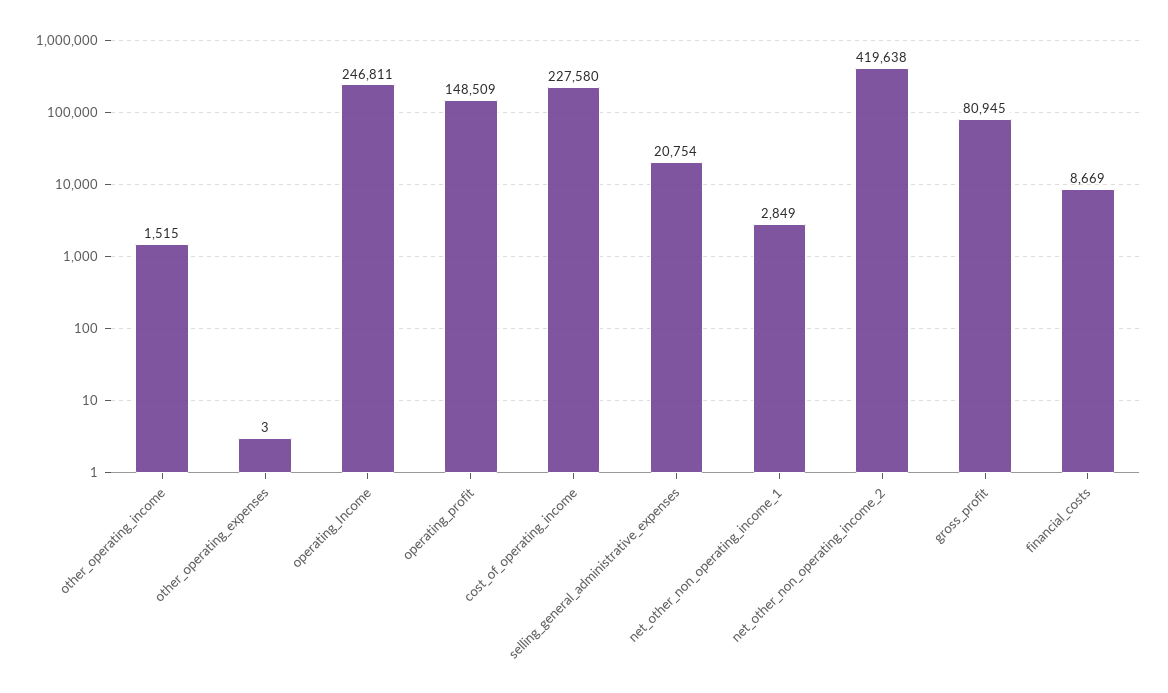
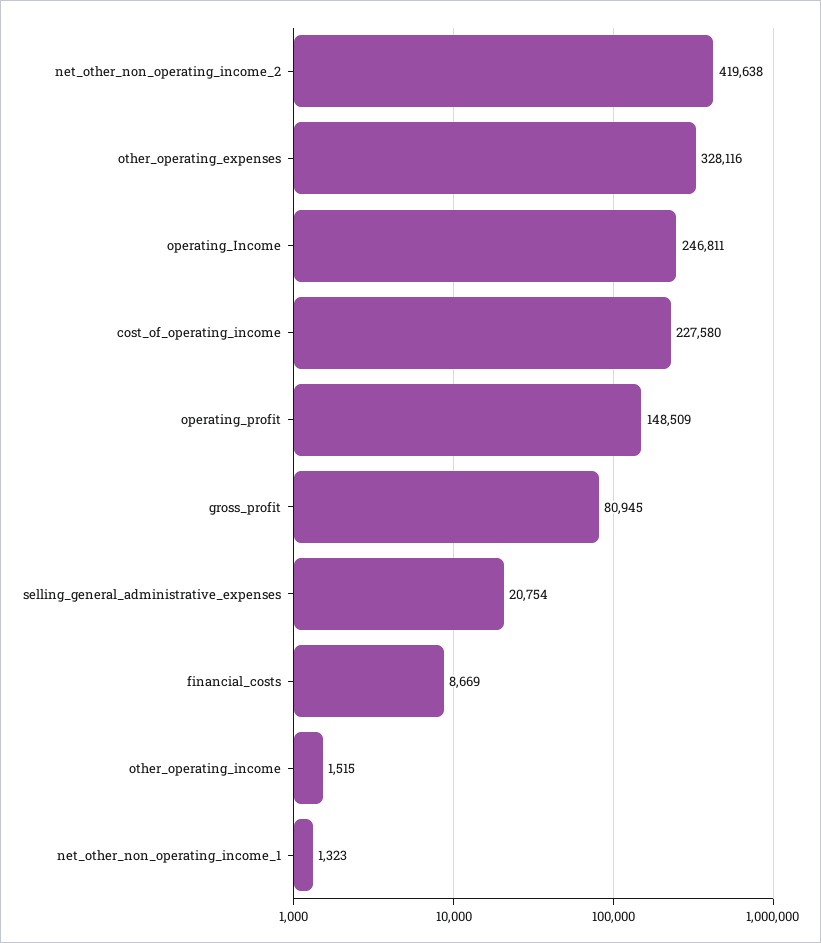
other_operating_expenses: 3 -> 328116
net_other_non_operating_income_1: 2849 -> 1323

